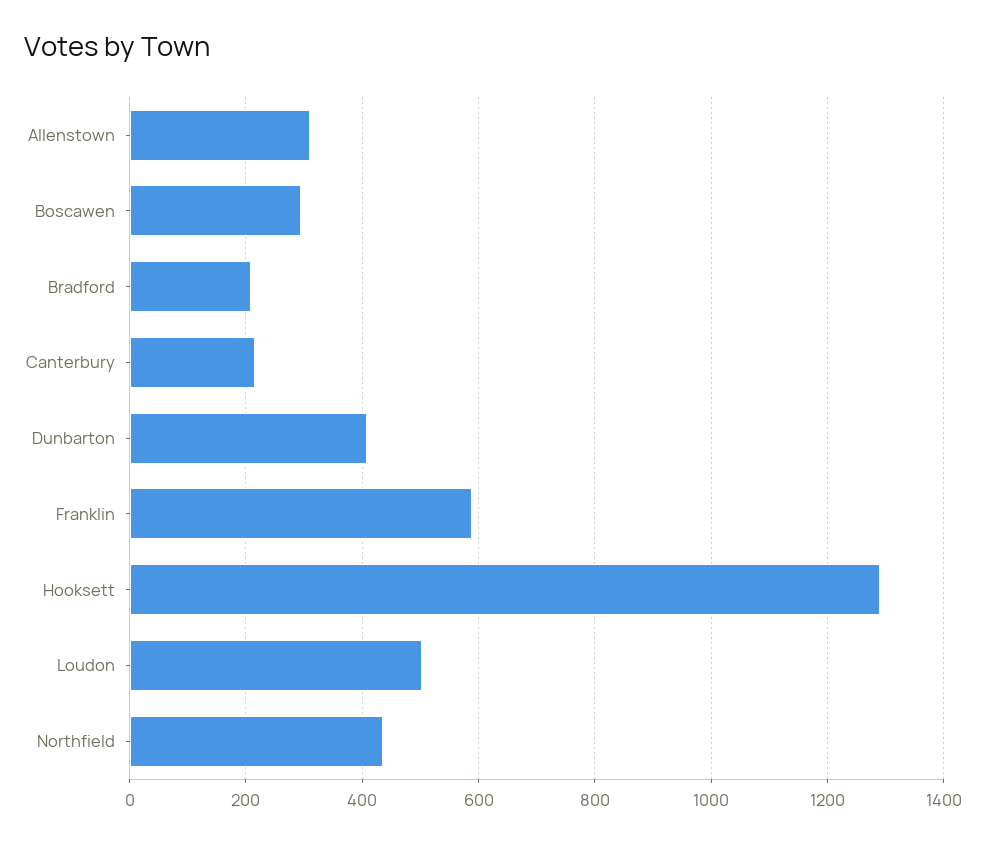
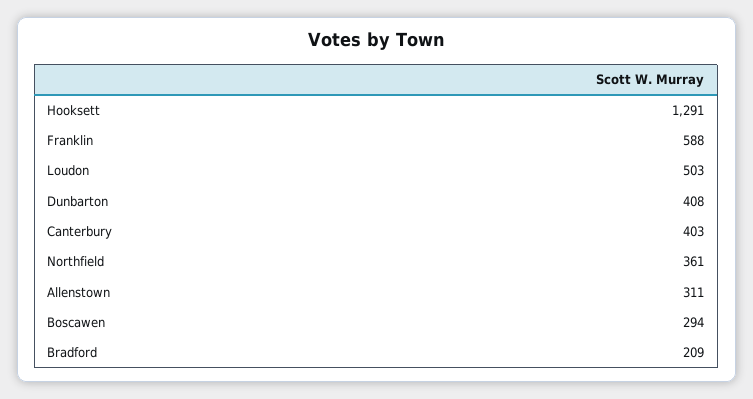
Canterbury: 220 -> 403
Northfield: 440 -> 361

